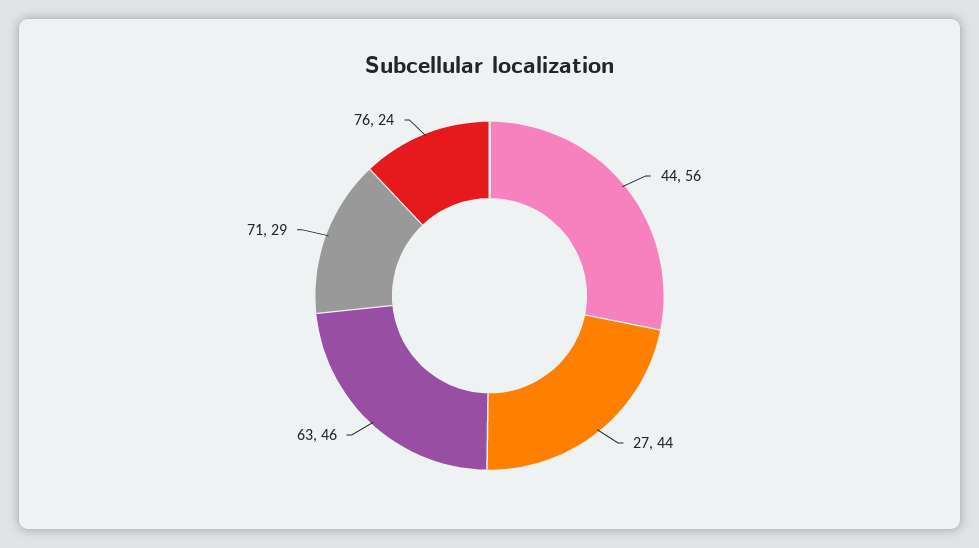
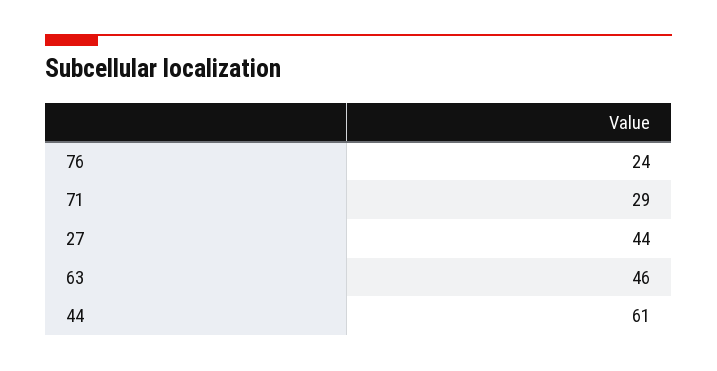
44: 56 -> 61

